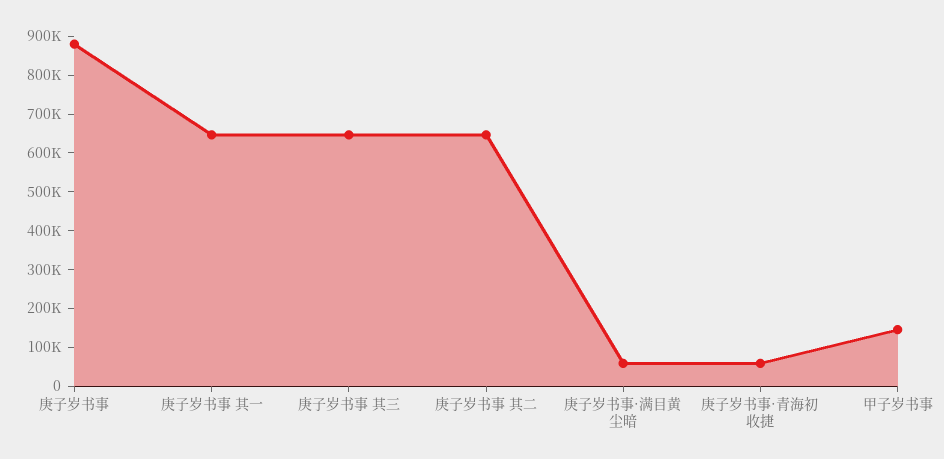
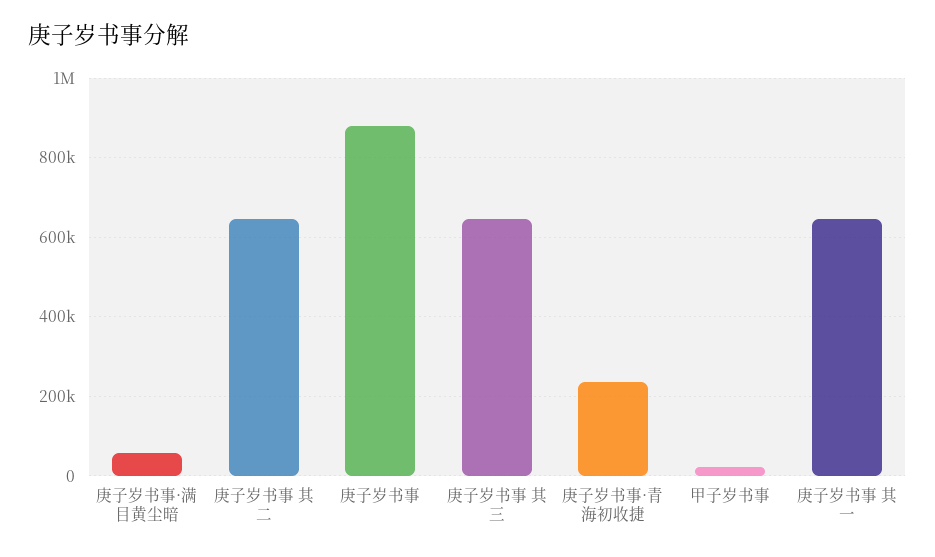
庚子岁书事·青海初收捷: 50000 -> 240000
甲子岁书事: 150000 -> 20000

